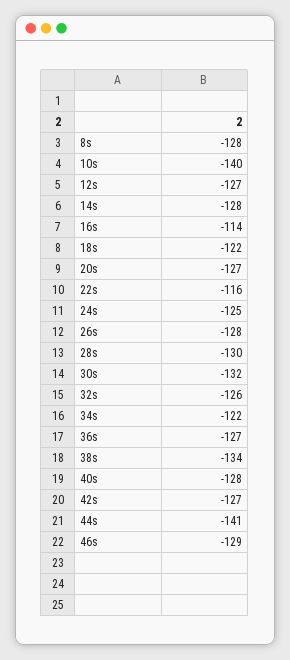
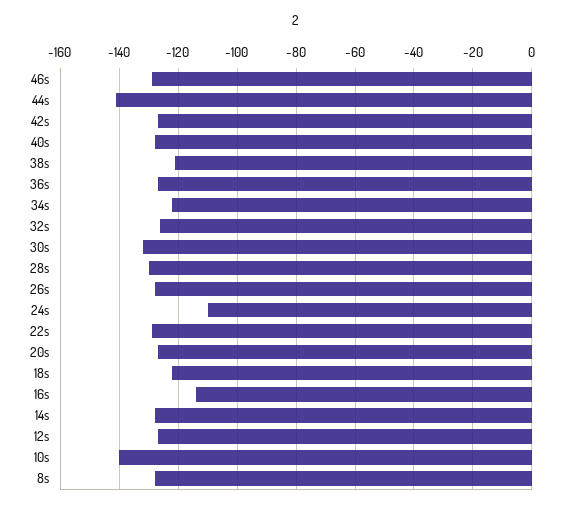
22s: -116 -> -130
24s: -125 -> -110
38s: -134 -> -120

